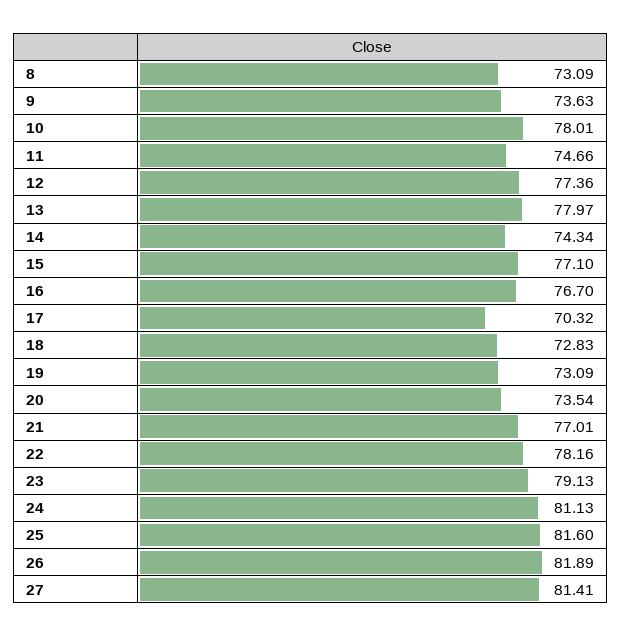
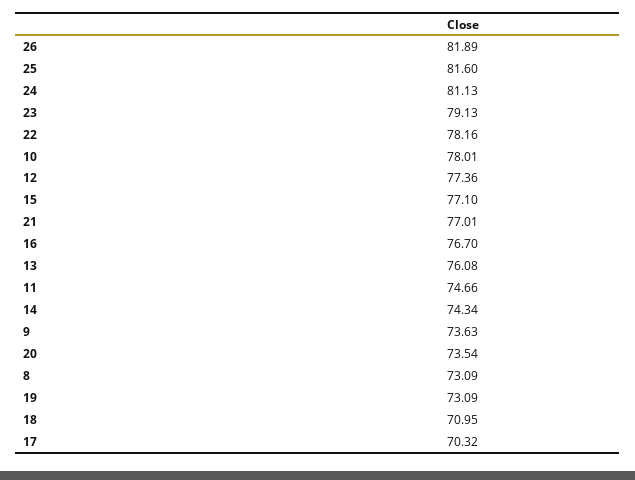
13: 77.97 -> 76.08
18: 72.83 -> 70.95
27: 81.41 -> none

